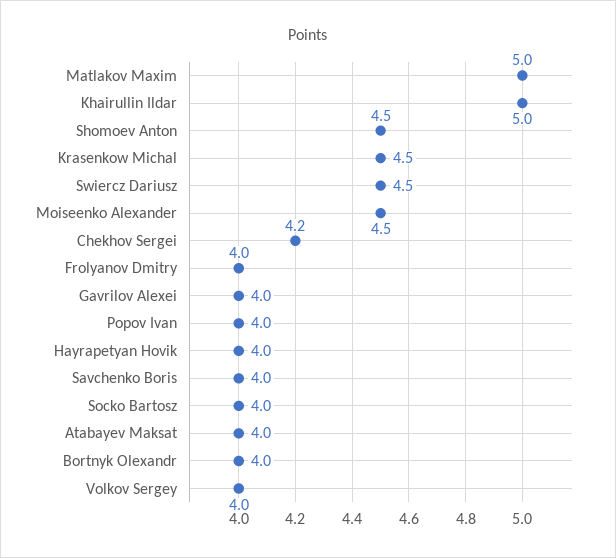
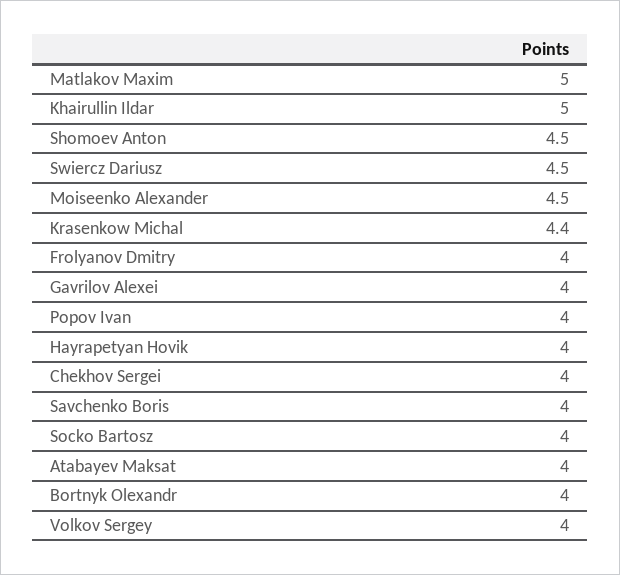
Krasenkow Michal: 4.5 -> 4.4
Chekhov Sergei: 4.2 -> 4

